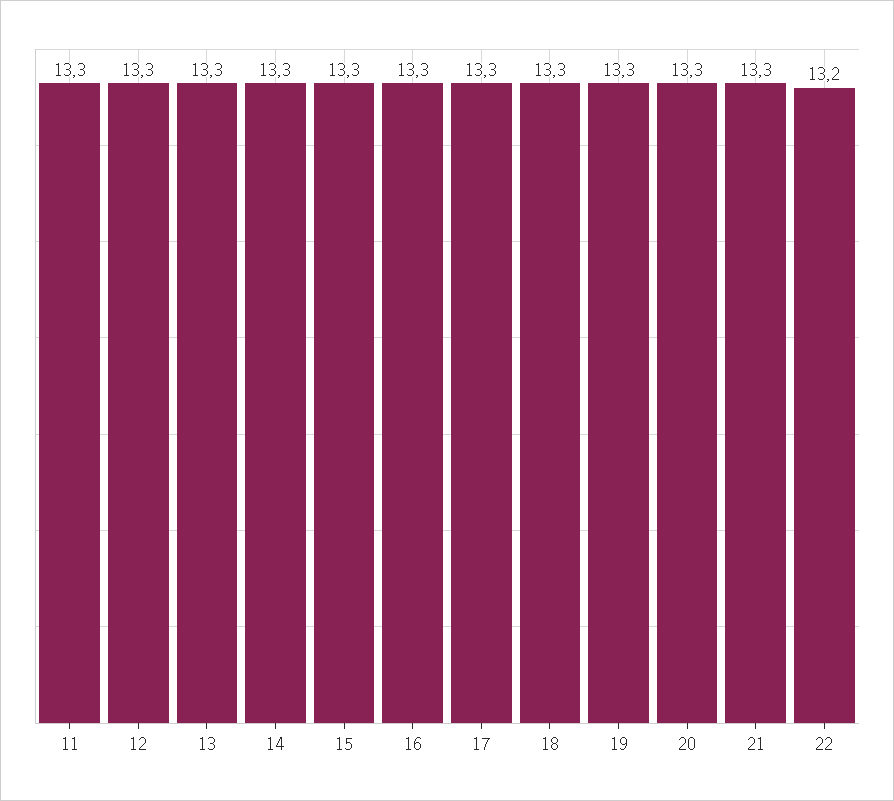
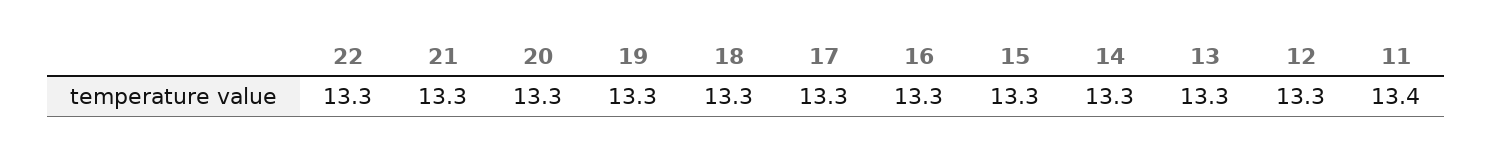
11: 13.3 -> 13.4
22: 13.2 -> 13.3

